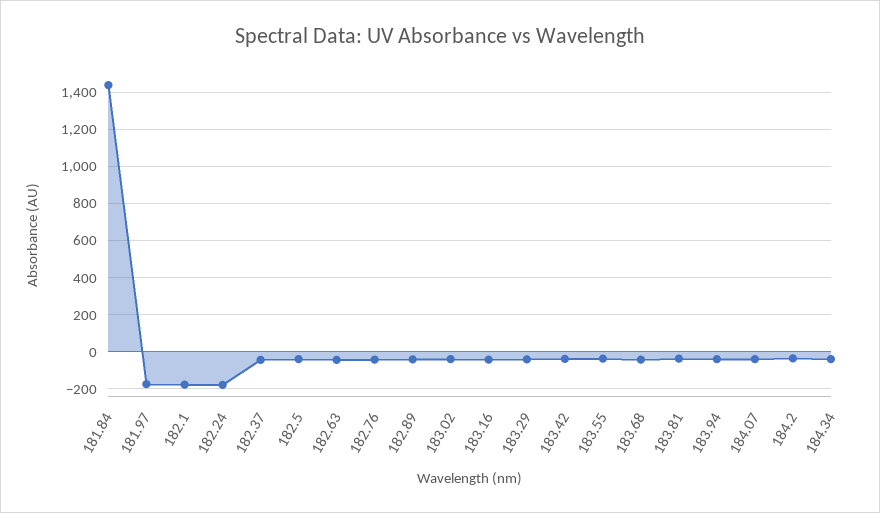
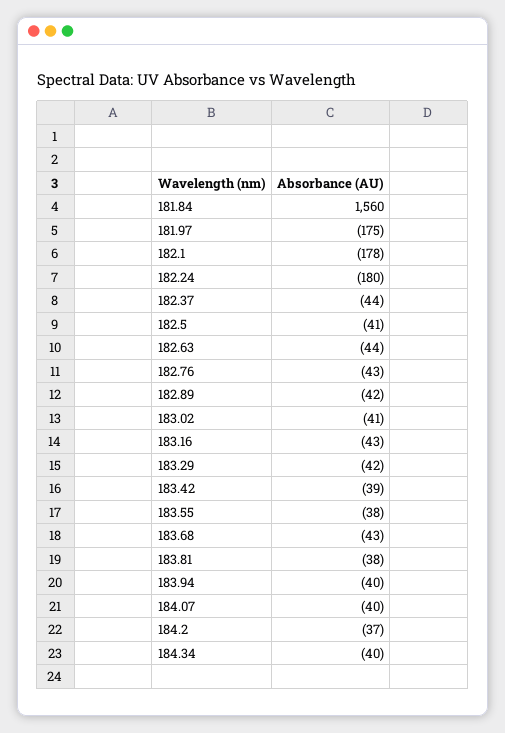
181.84: 1450 -> 1560

